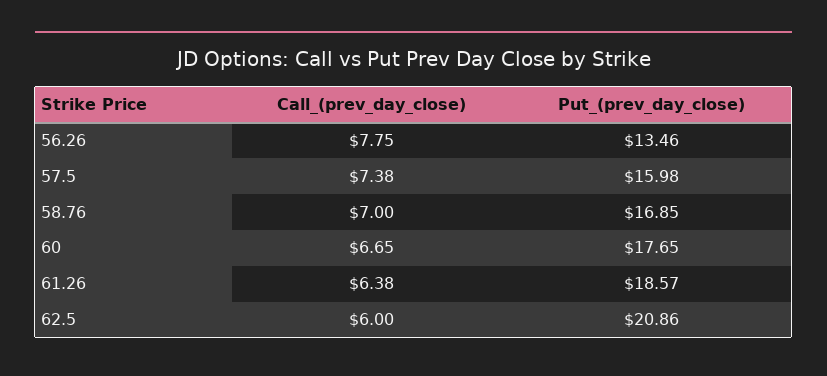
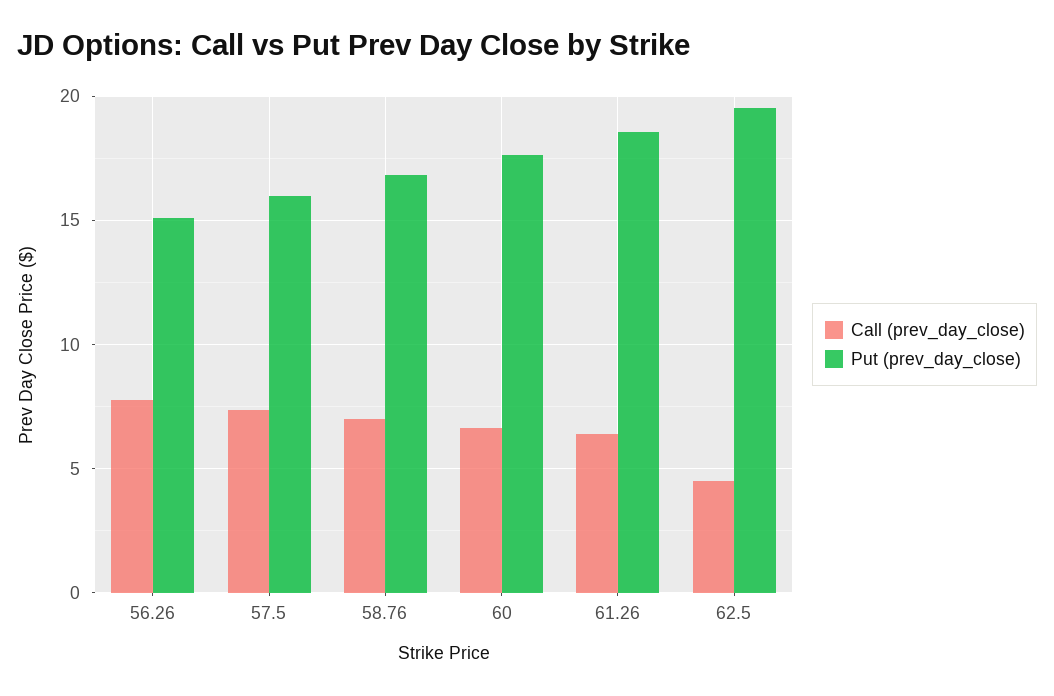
Put_(prev_day_close), 56.26: 13.46 -> 15
Call_(prev_day_close), 62.5: 6 -> 4.5
Put_(prev_day_close), 62.5: 20.86 -> 19.5

